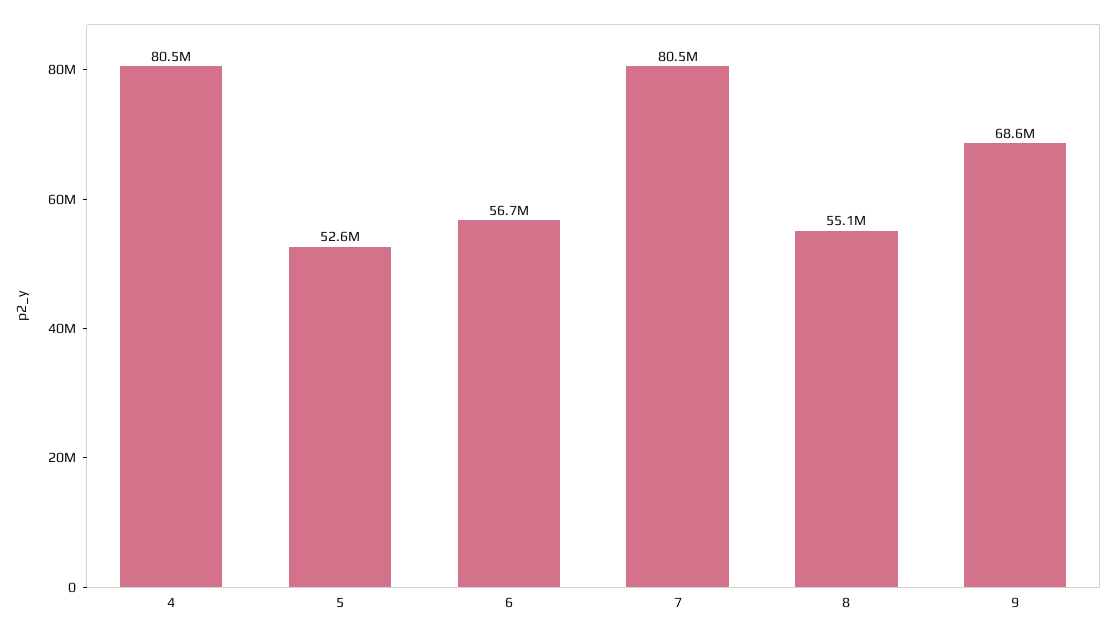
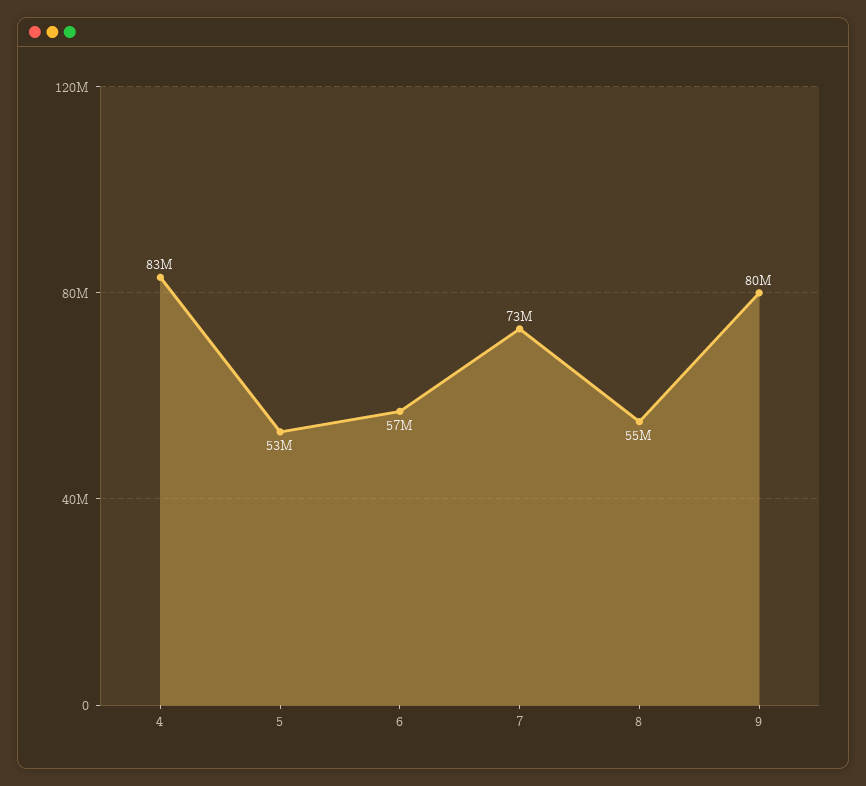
4: 80500000 -> 83000000
7: 80500000 -> 73000000
9: 68600000 -> 80000000

